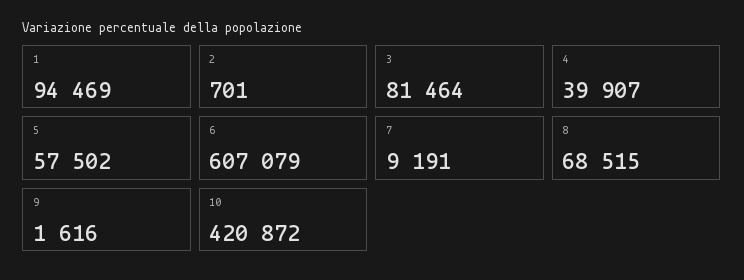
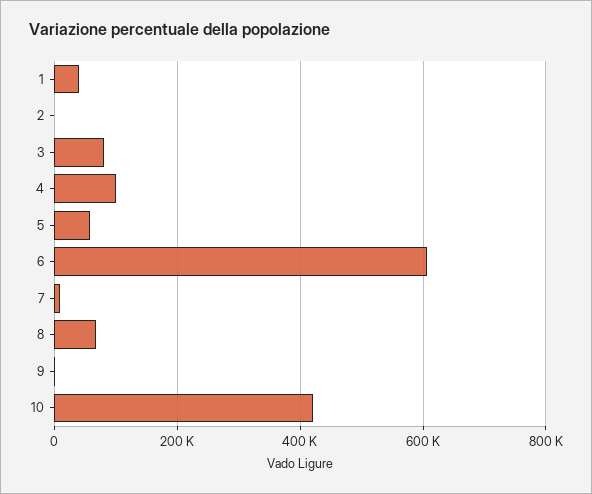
1: 94469 -> 40000
4: 39907 -> 100000

